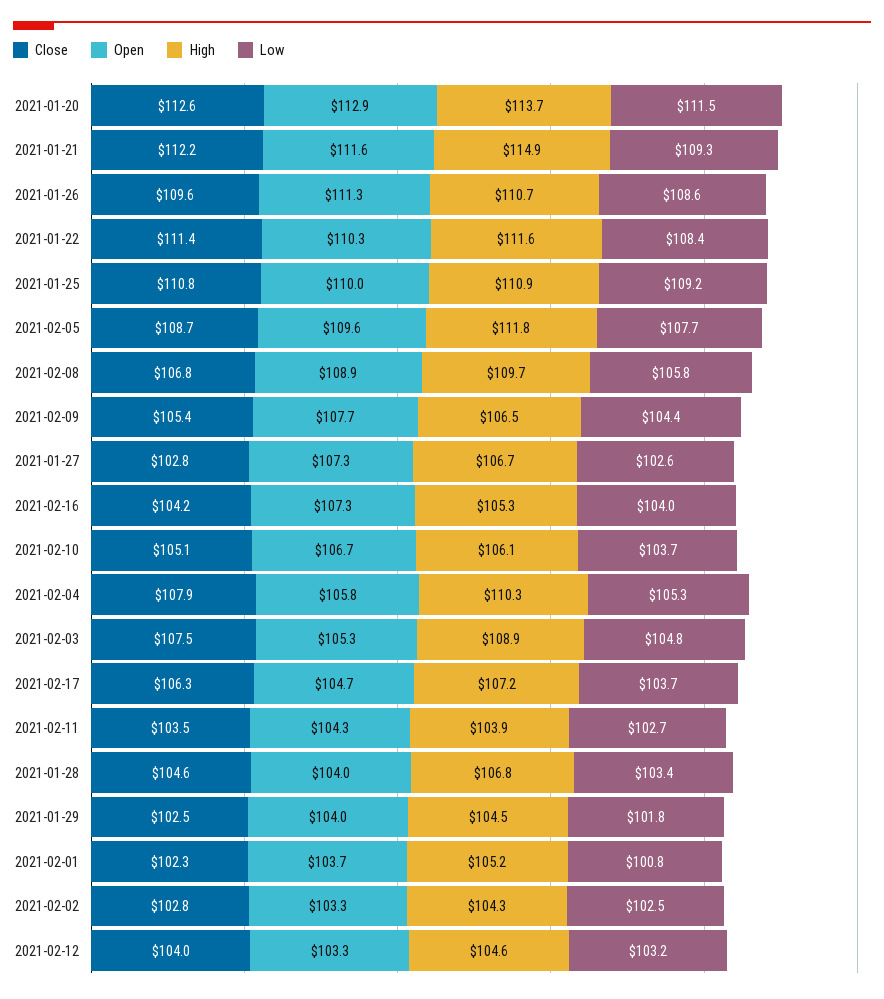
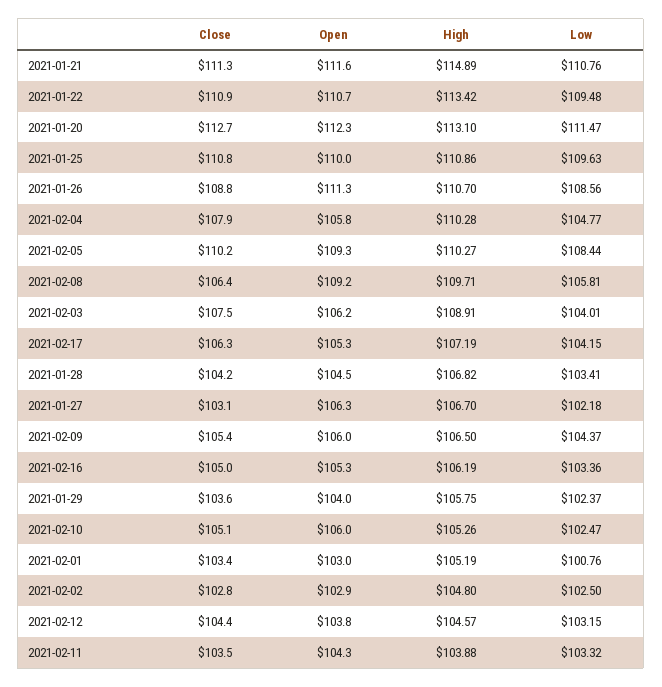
Close, 2021-01-20: 112.6 -> 112.7
Open, 2021-01-20: 112.9 -> 112.3
High, 2021-01-20: 113.7 -> 113.1
Close, 2021-01-21: 112.2 -> 111.3
Low, 2021-01-21: 109.3 -> 110.76
Close, 2021-01-26: 109.6 -> 108.8
Close, 2021-01-22: 111.4 -> 110.9
Open, 2021-01-22: 110.3 -> 110.7
High, 2021-01-22: 111.6 -> 113.42
Low, 2021-01-22: 108.4 -> 109.48
Low, 2021-01-25: 109.2 -> 109.63
Close, 2021-02-05: 108.7 -> 110.2
Open, 2021-02-05: 109.6 -> 109.3
High, 2021-02-05: 111.8 -> 110.27
Low, 2021-02-05: 107.7 -> 108.44
Close, 2021-02-08: 106.8 -> 106.4
Open, 2021-02-08: 108.9 -> 109.2
Open, 2021-02-09: 107.7 -> 106
Close, 2021-01-27: 102.8 -> 103.1
Open, 2021-01-27: 107.3 -> 106.3
Low, 2021-01-27: 102.6 -> 102.18
Close, 2021-02-16: 104.2 -> 105
Open, 2021-02-16: 107.3 -> 105.3
High, 2021-02-16: 105.3 -> 106.19
Low, 2021-02-16: 104 -> 103.36
Open, 2021-02-10: 106.7 -> 106
High, 2021-02-10: 106.1 -> 105.26
Low, 2021-02-10: 103.7 -> 102.47
Low, 2021-02-04: 105.3 -> 104.77
Open, 2021-02-03: 105.3 -> 106.2
Low, 2021-02-03: 104.8 -> 104.01
Open, 2021-02-17: 104.7 -> 105.3
Low, 2021-02-17: 103.7 -> 104.15
Low, 2021-02-11: 102.7 -> 103.32
Close, 2021-01-28: 104.6 -> 104.2
Open, 2021-01-28: 104 -> 104.5
Close, 2021-01-29: 102.5 -> 103.6
High, 2021-01-29: 104.5 -> 105.75
Low, 2021-01-29: 101.8 -> 102.37
Close, 2021-02-01: 102.3 -> 103.4
Open, 2021-02-01: 103.7 -> 103
Open, 2021-02-02: 103.3 -> 102.9
High, 2021-02-02: 104.3 -> 104.8
Close, 2021-02-12: 104 -> 104.4
Open, 2021-02-12: 103.3 -> 103.8

